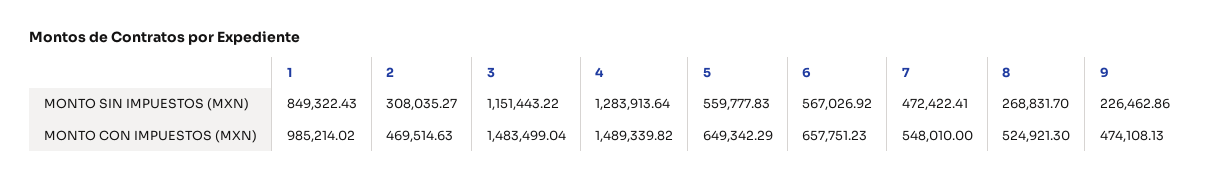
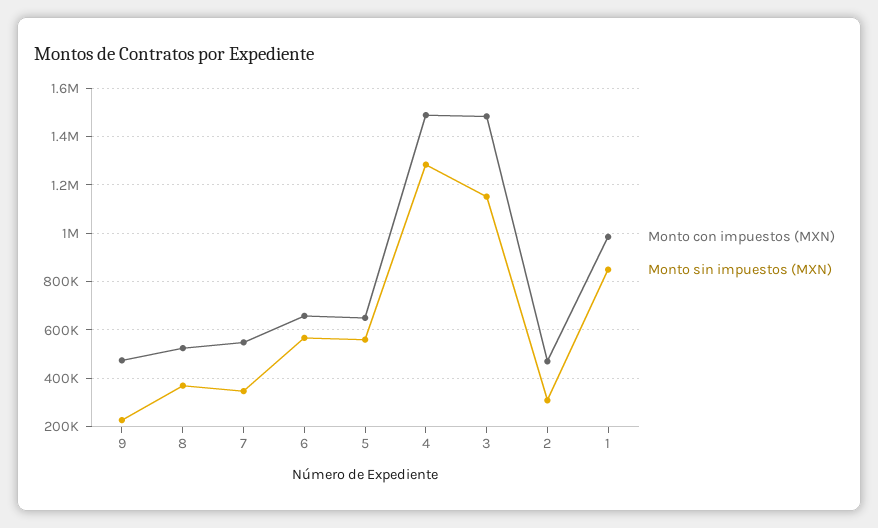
MONTO SIN IMPUESTOS (MXN), 7: 472422.41 -> 350000
MONTO SIN IMPUESTOS (MXN), 8: 268831.7 -> 375000

